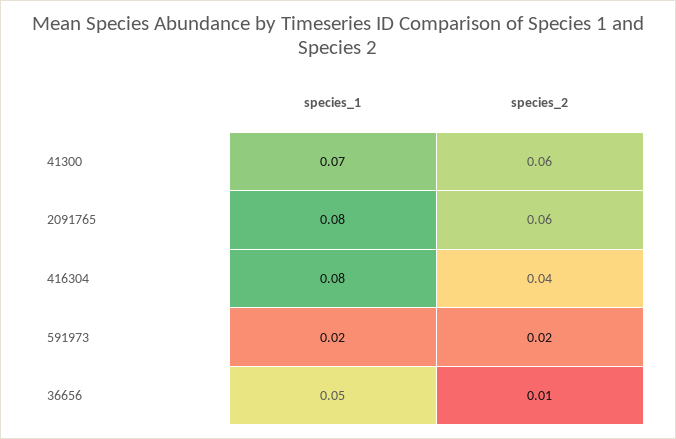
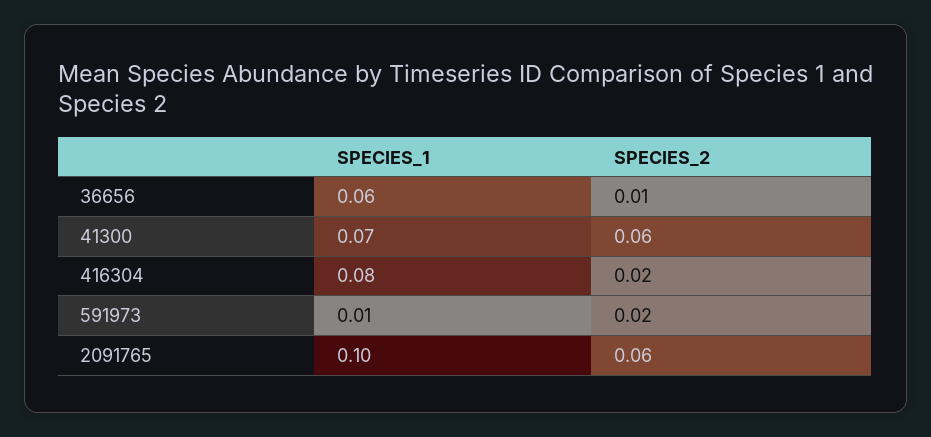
species_1, 2091765: 0.08 -> 0.1
species_2, 416304: 0.04 -> 0.02
species_1, 591973: 0.02 -> 0.01
species_1, 36656: 0.05 -> 0.06

